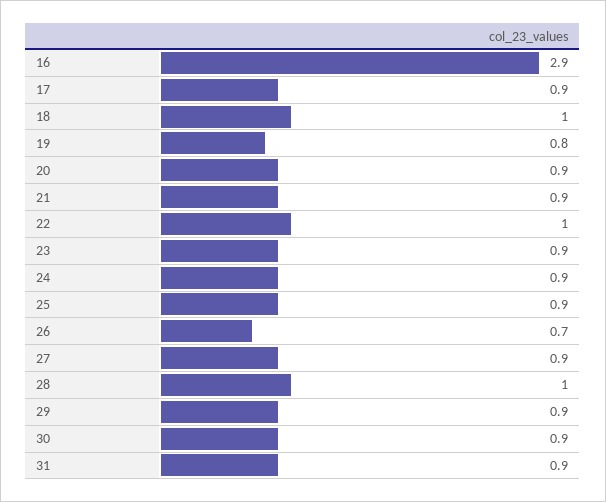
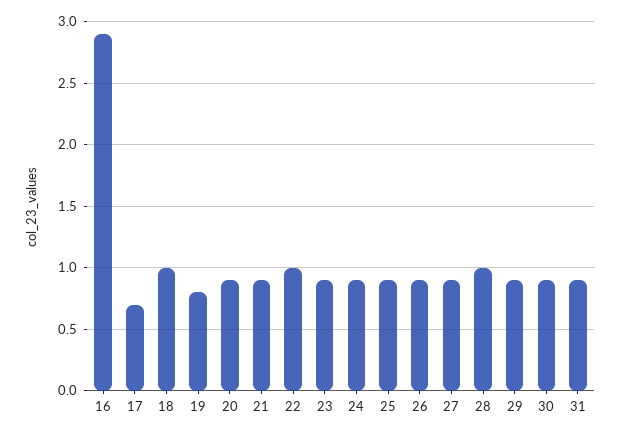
17: 0.9 -> 0.7
26: 0.7 -> 0.9

